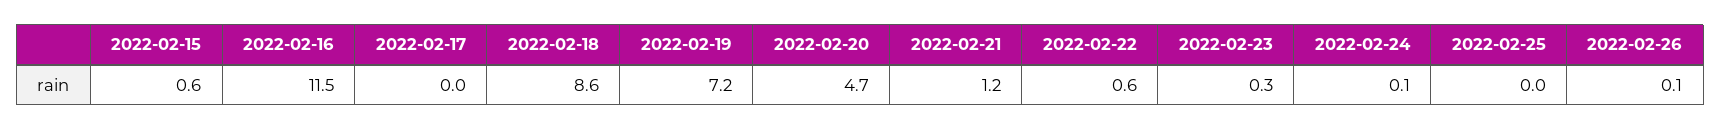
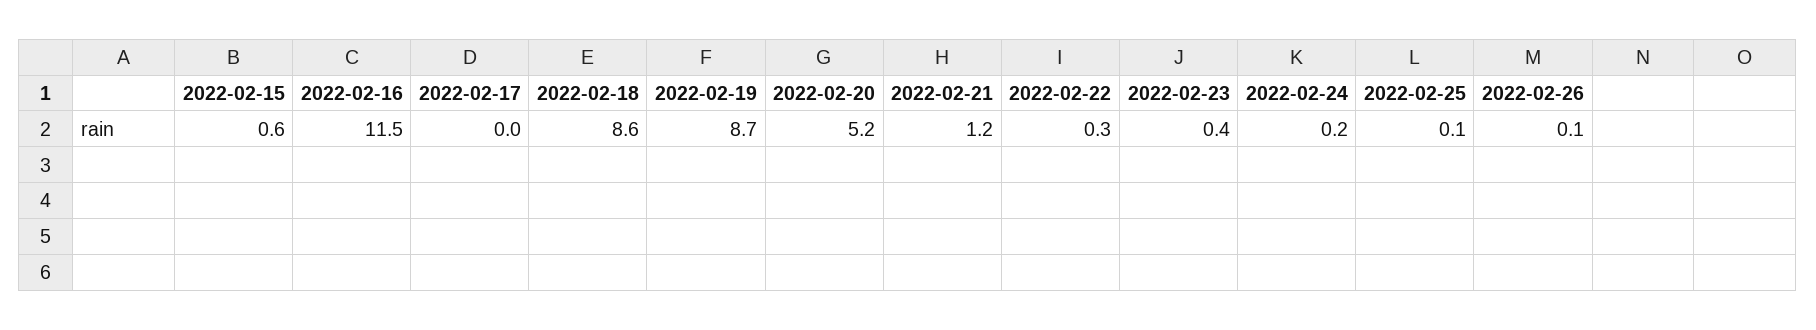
2022-02-19: 7.2 -> 8.7
2022-02-20: 4.7 -> 5.2
2022-02-22: 0.6 -> 0.3
2022-02-23: 0.3 -> 0.4
2022-02-24: 0.1 -> 0.2
2022-02-25: 0 -> 0.1

